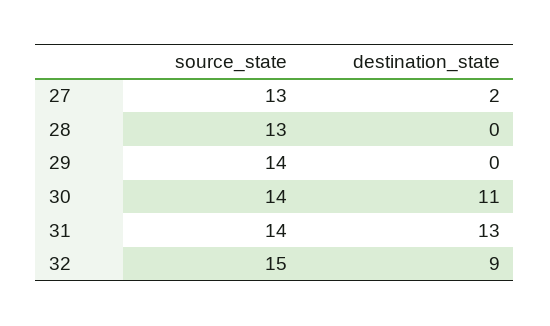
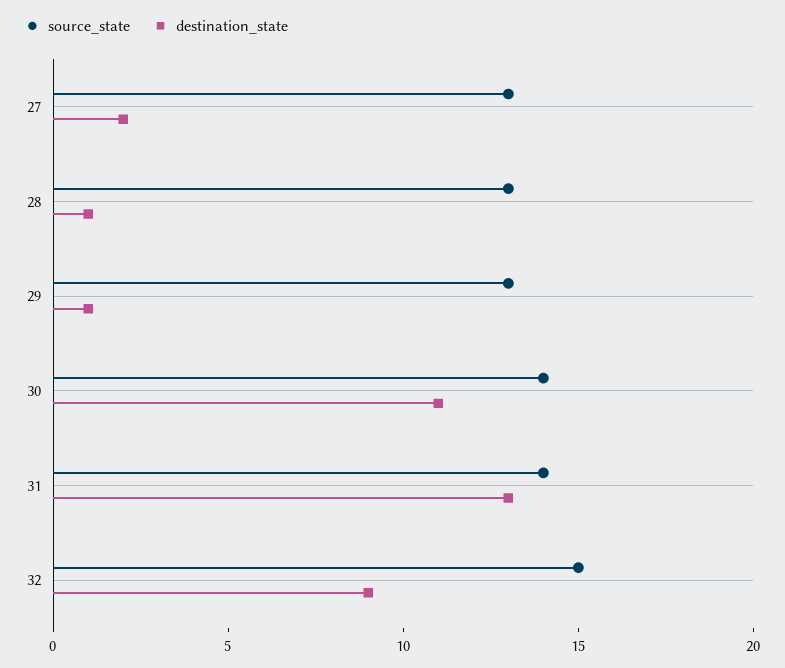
destination_state, 28: 0 -> 1
source_state, 29: 14 -> 13
destination_state, 29: 0 -> 1

